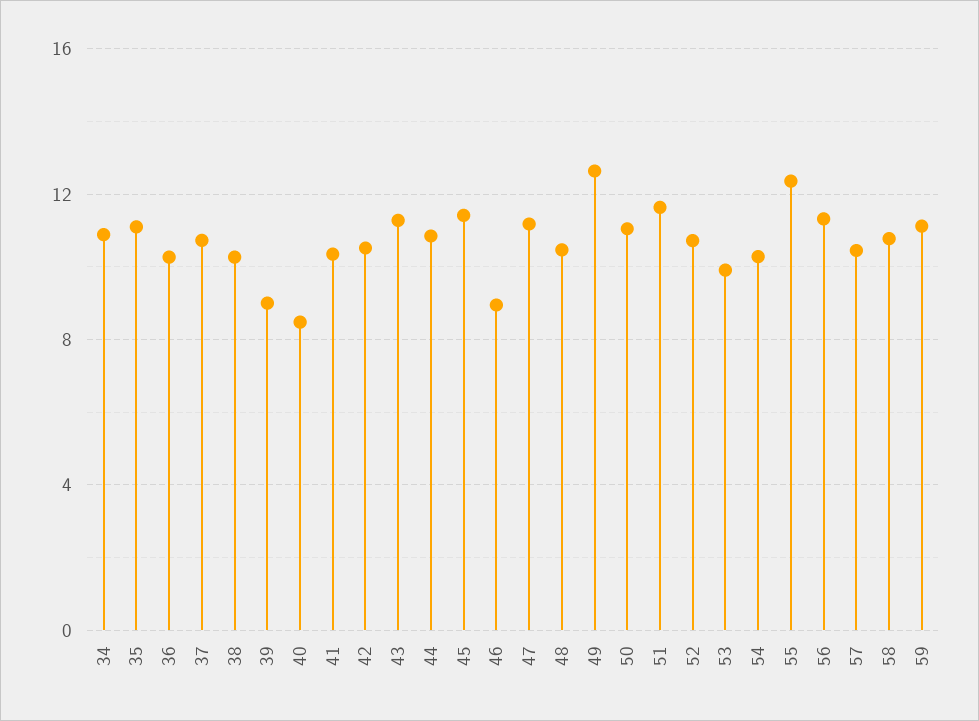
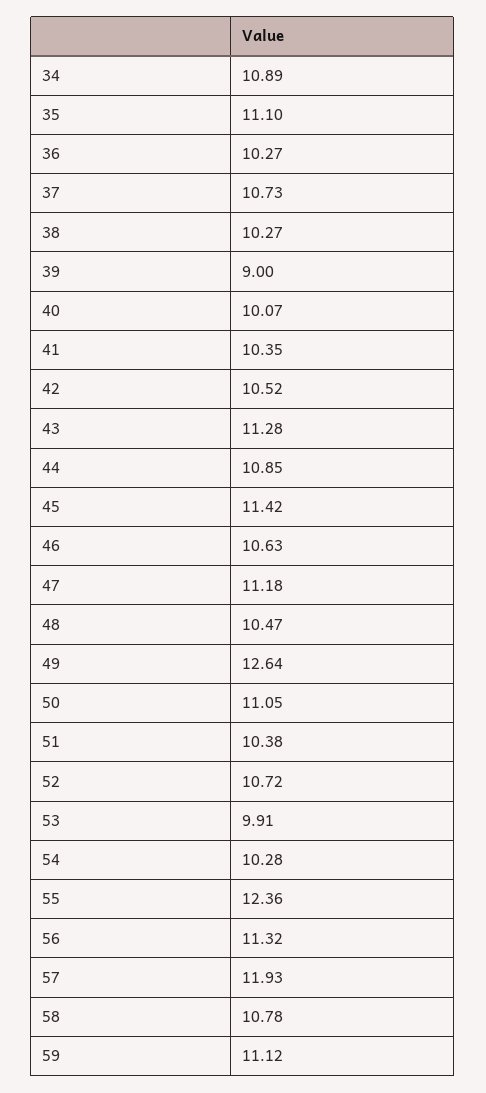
40: 8.5 -> 10.07
46: 9 -> 10.63
51: 11.5 -> 10.38
57: 10.5 -> 11.93

